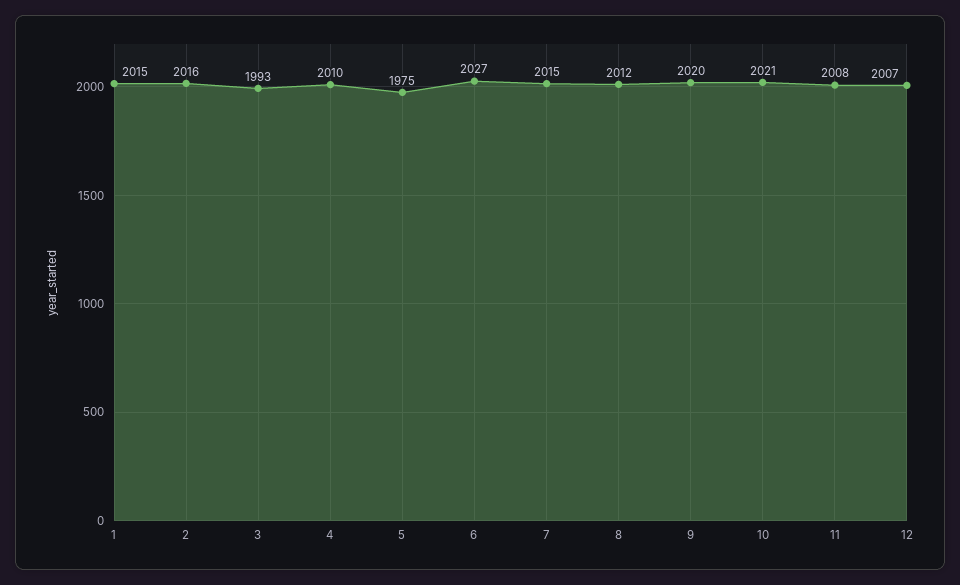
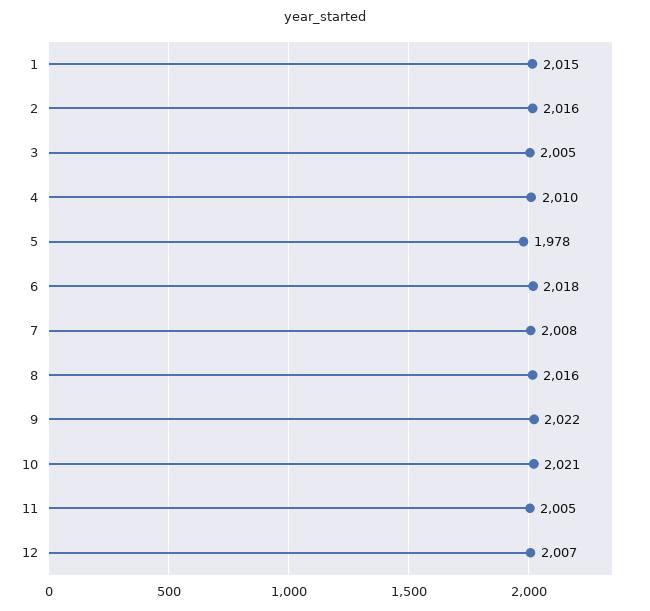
3: 1993 -> 2005
5: 1975 -> 1978
6: 2027 -> 2018
7: 2015 -> 2008
8: 2012 -> 2016
9: 2020 -> 2022
11: 2008 -> 2005

